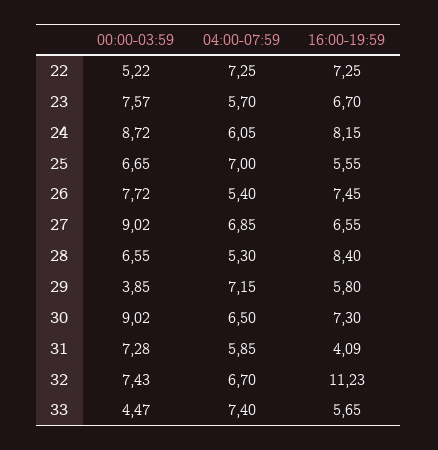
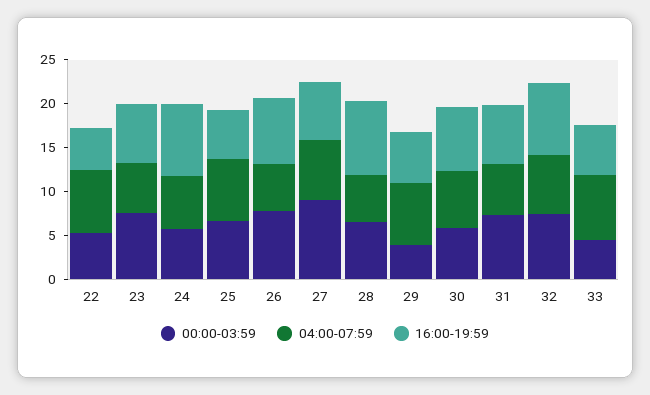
16:00-19:59, 22: 7.25 -> 5
00:00-03:59, 24: 8.72 -> 6
00:00-03:59, 30: 9.02 -> 6
16:00-19:59, 31: 4.09 -> 7
16:00-19:59, 32: 11.23 -> 8

